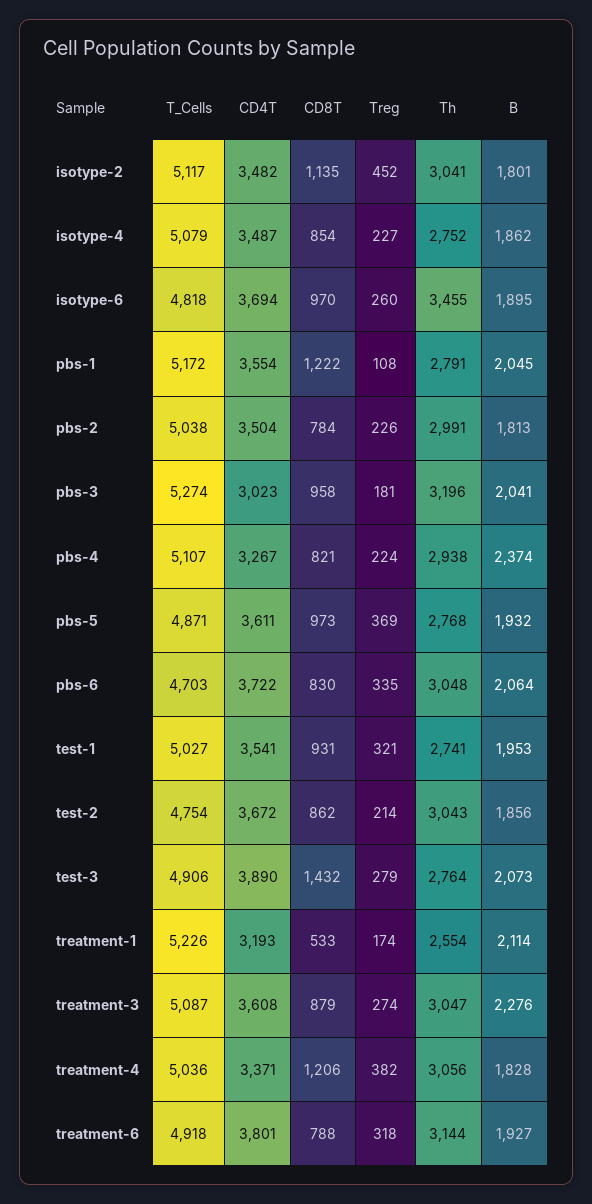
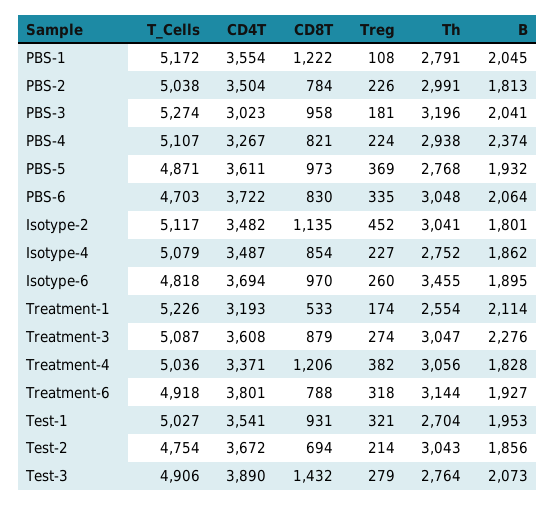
Th, test-1: 2741 -> 2704
CD8T, test-2: 862 -> 694

